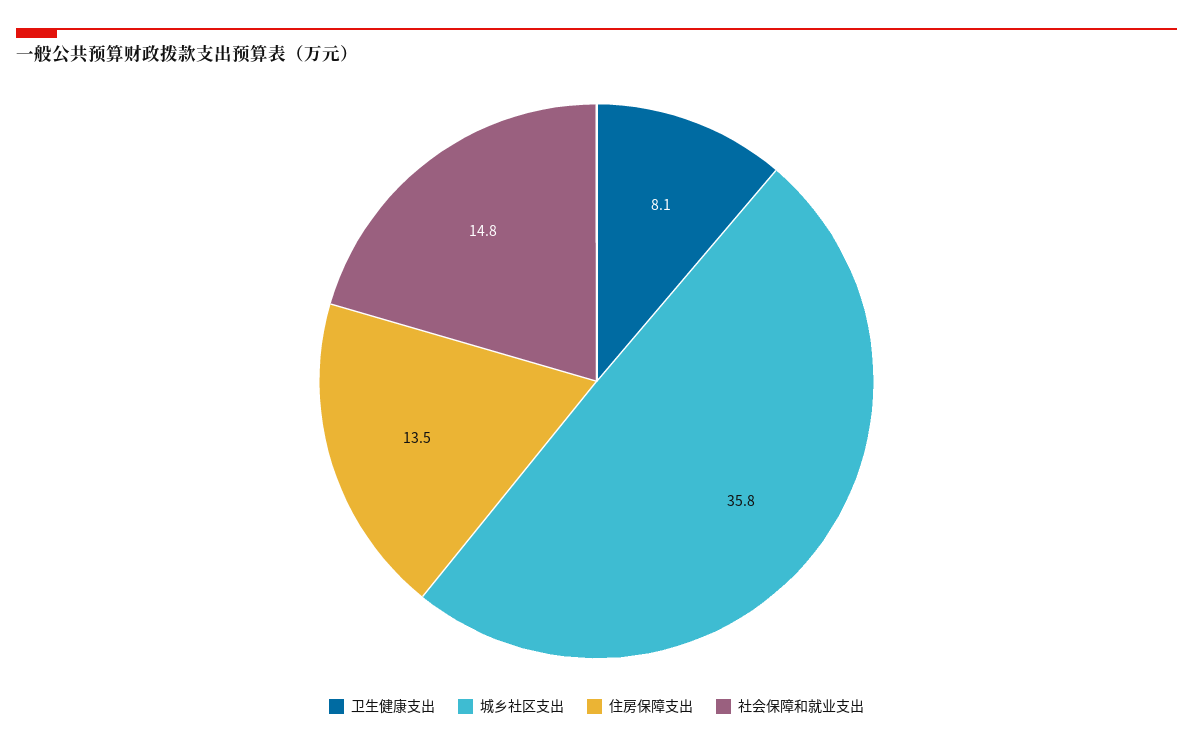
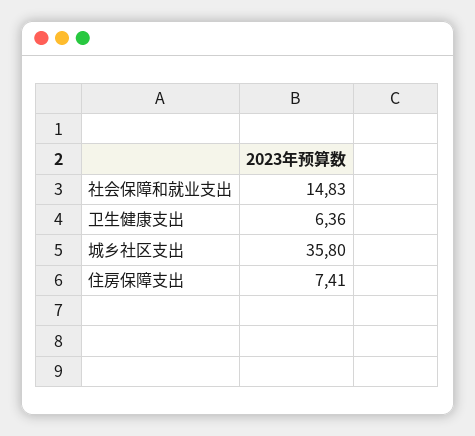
卫生健康支出: 8.1 -> 6.36
住房保障支出: 13.5 -> 7.41

